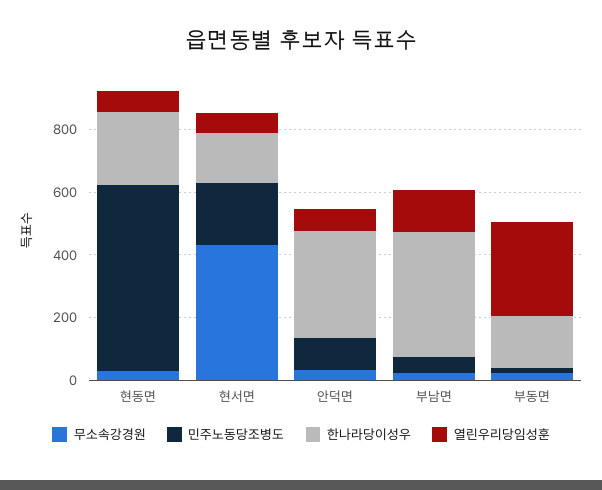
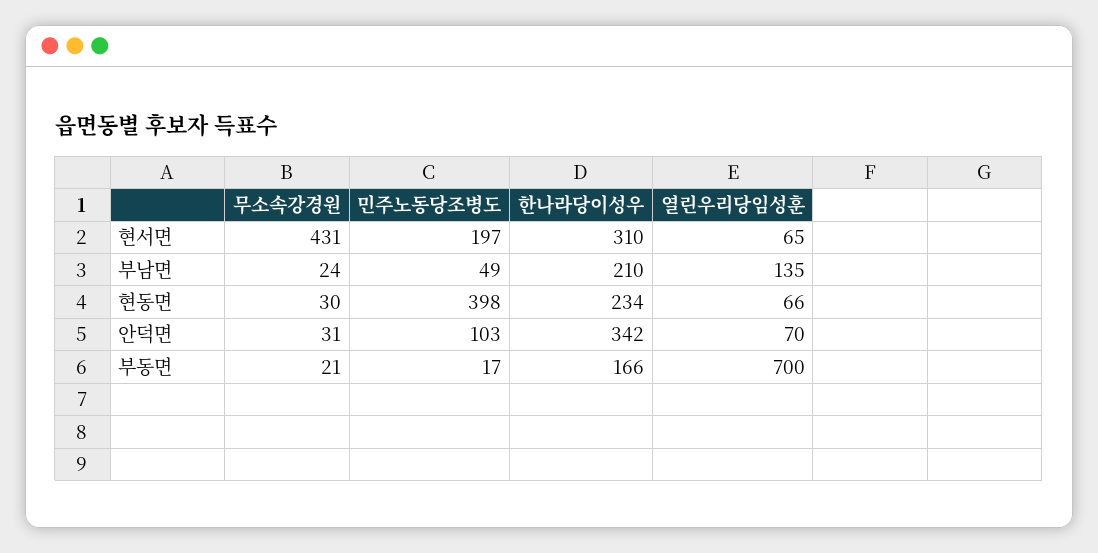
민주노동당조병도, 현동면: 600 -> 398
한나라당이성우, 현서면: 150 -> 310
한나라당이성우, 부남면: 400 -> 210
열린우리당임성훈, 부동면: 300 -> 700

